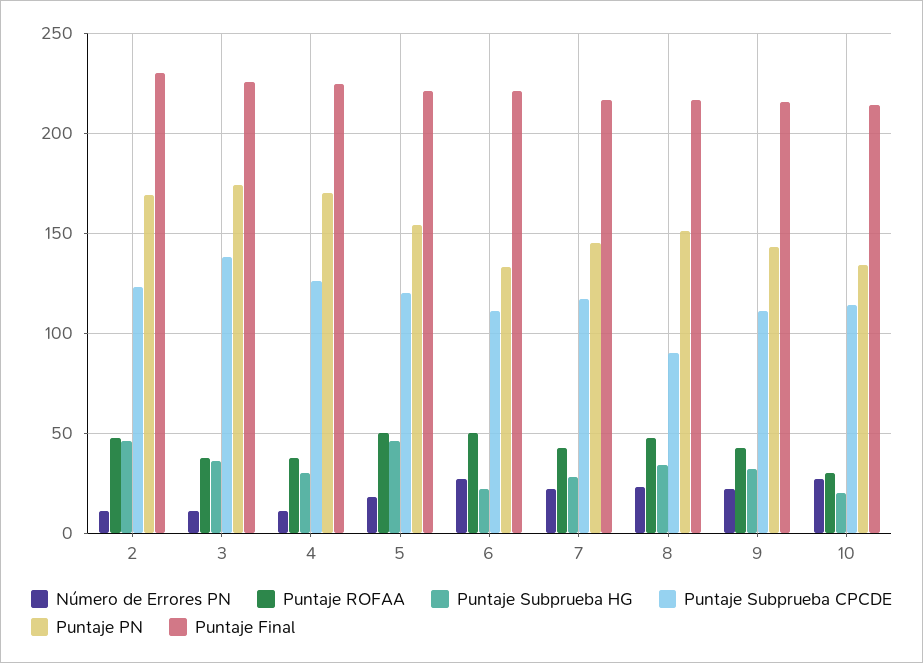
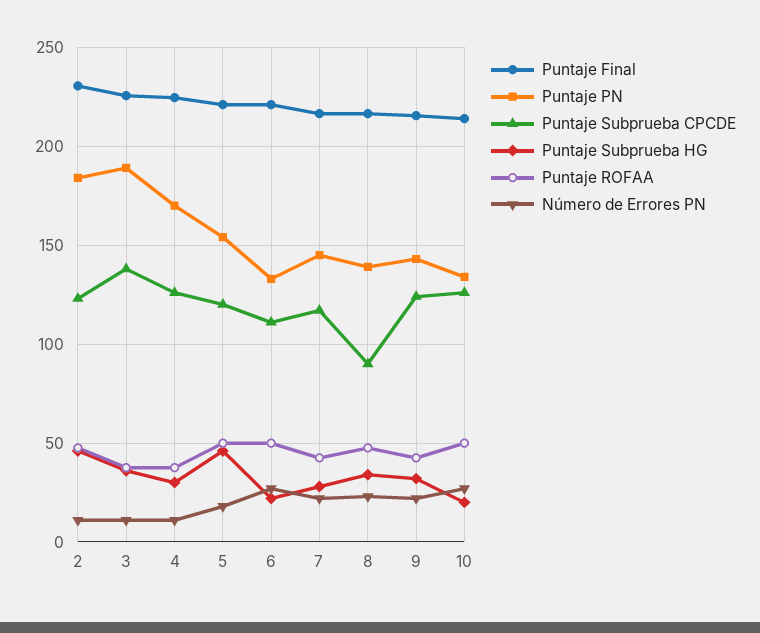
Puntaje PN, 2: 170 -> 185
Puntaje PN, 3: 175 -> 190
Puntaje PN, 8: 150 -> 140
Puntaje Subprueba CPCDE, 9: 110 -> 125
Puntaje ROFAA, 10: 30 -> 50
Puntaje Subprueba CPCDE, 10: 115 -> 125

